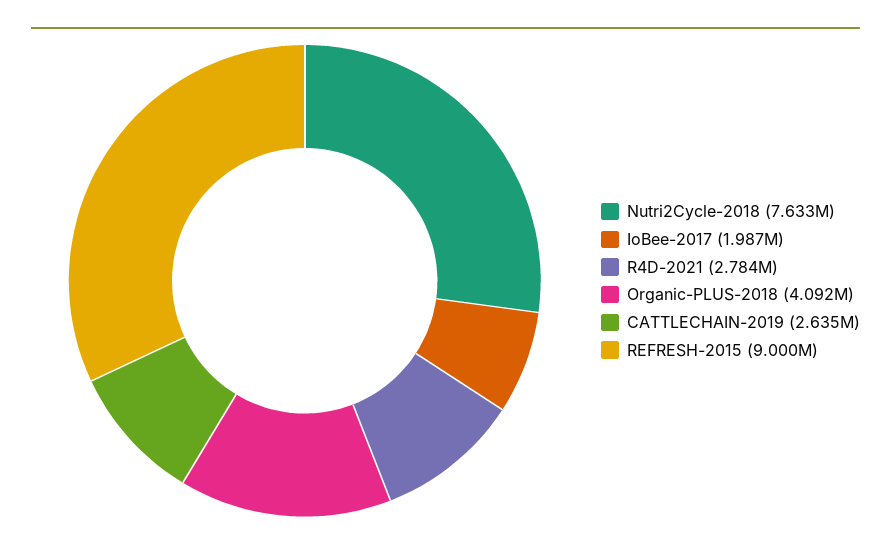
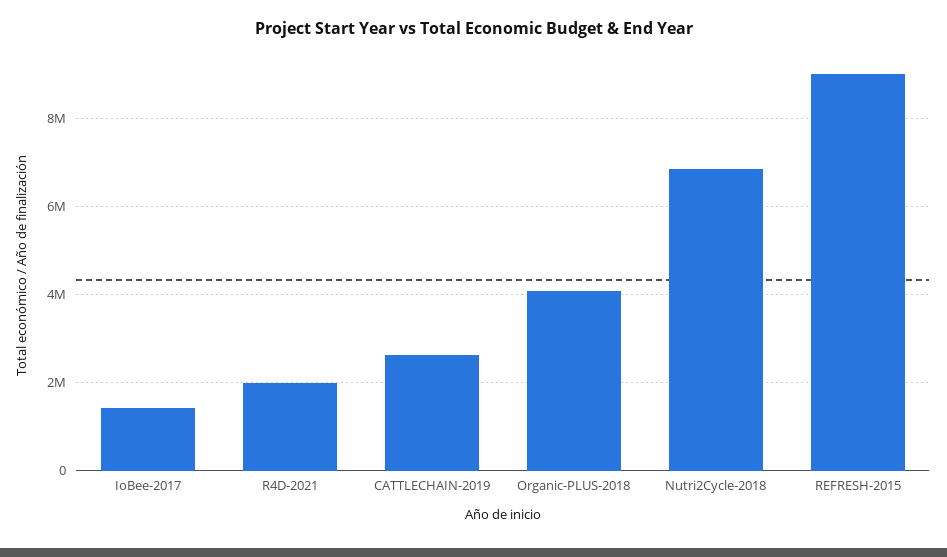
Nutri2Cycle-2018: 7633000 -> 6800000
IoBee-2017: 1987000 -> 1400000
R4D-2021: 2784000 -> 2000000

